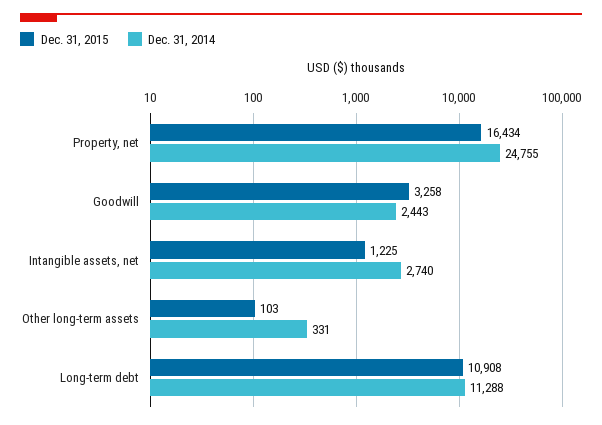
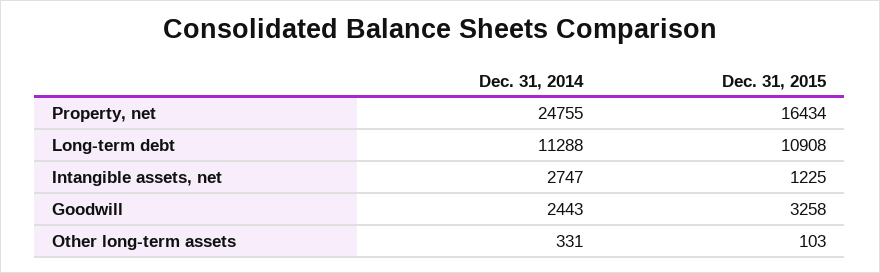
Dec. 31, 2014, Intangible assets, net: 2740 -> 2747

